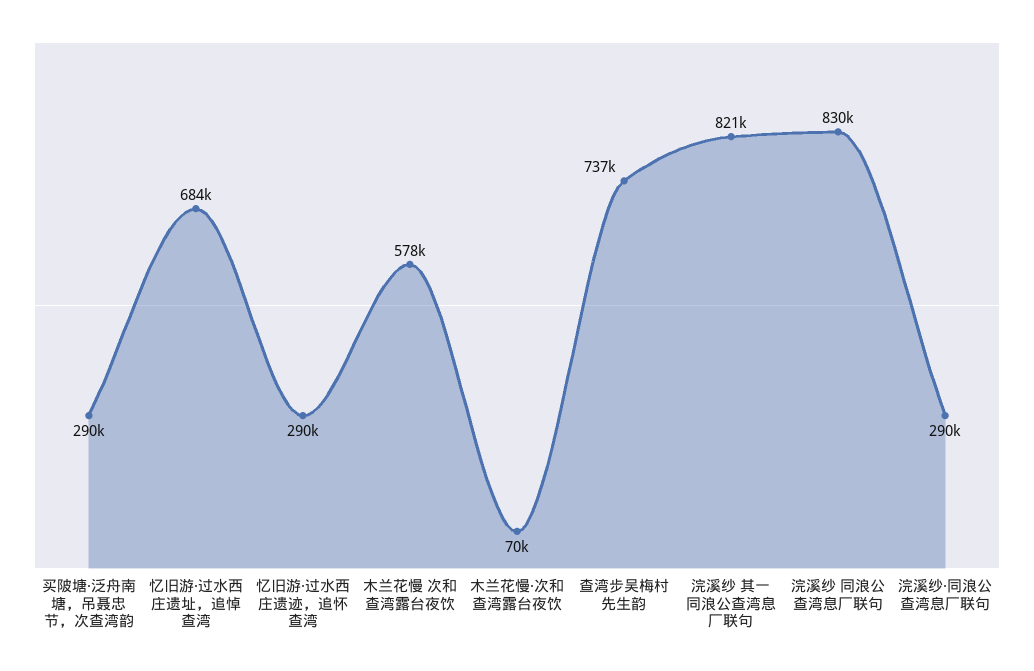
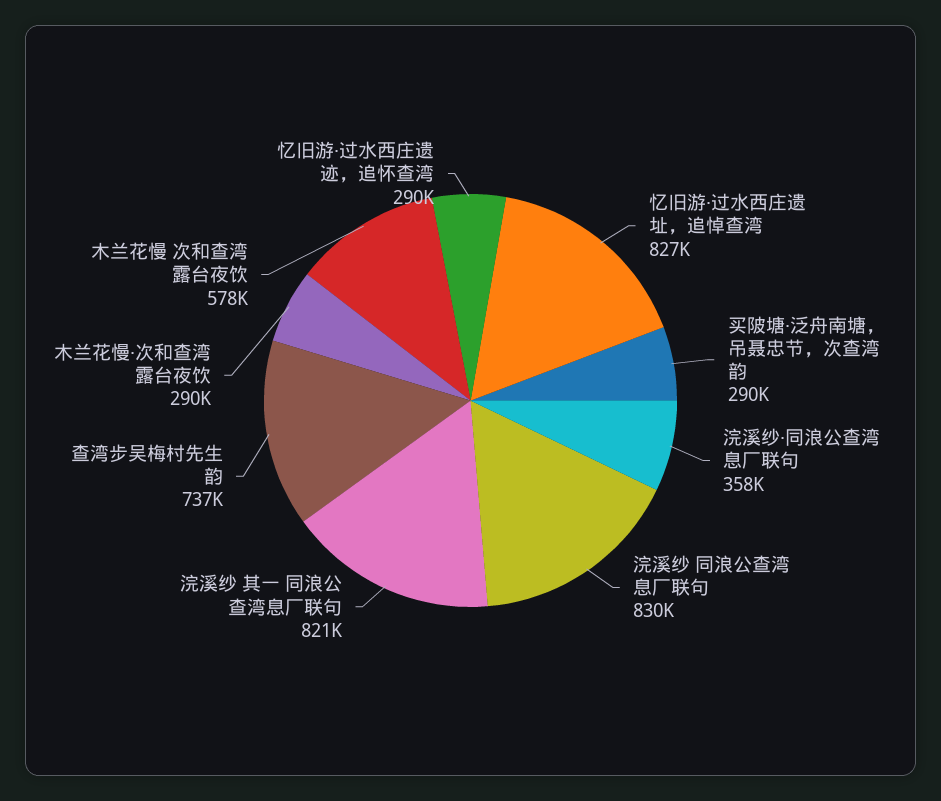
忆旧游·过水西庄遗址，追悼查湾: 684000 -> 827000
木兰花慢·次和查湾露台夜饮: 70000 -> 290000
浣溪纱·同浪公查湾息厂联句: 290000 -> 358000

